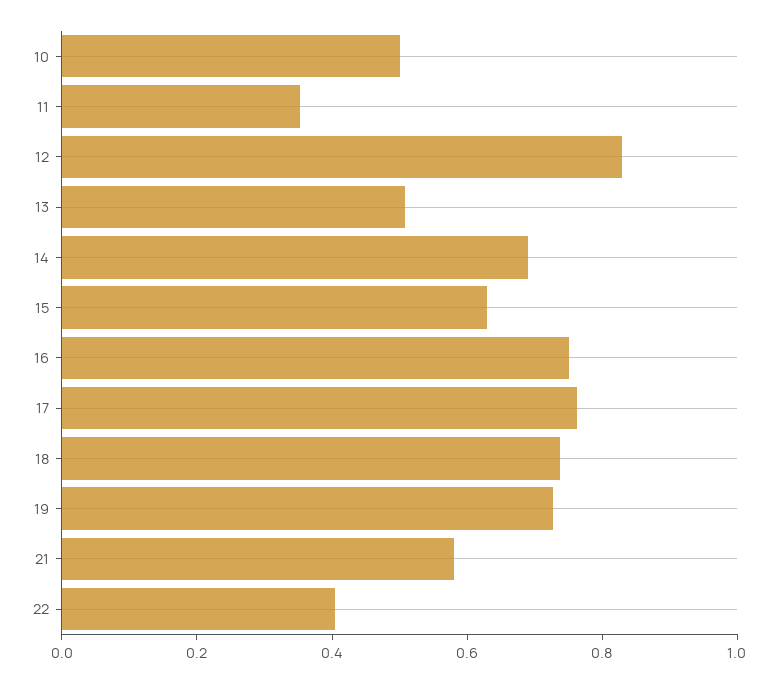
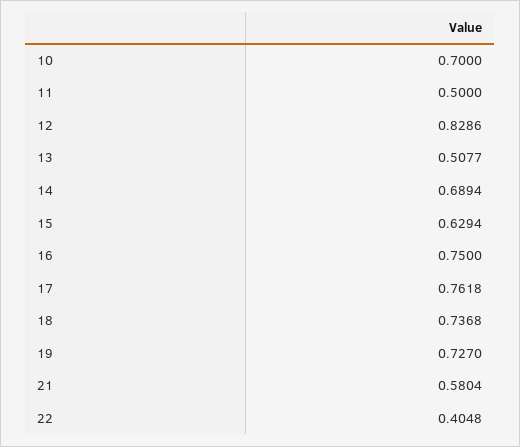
10: 0.5 -> 0.7
11: 0.35 -> 0.5

